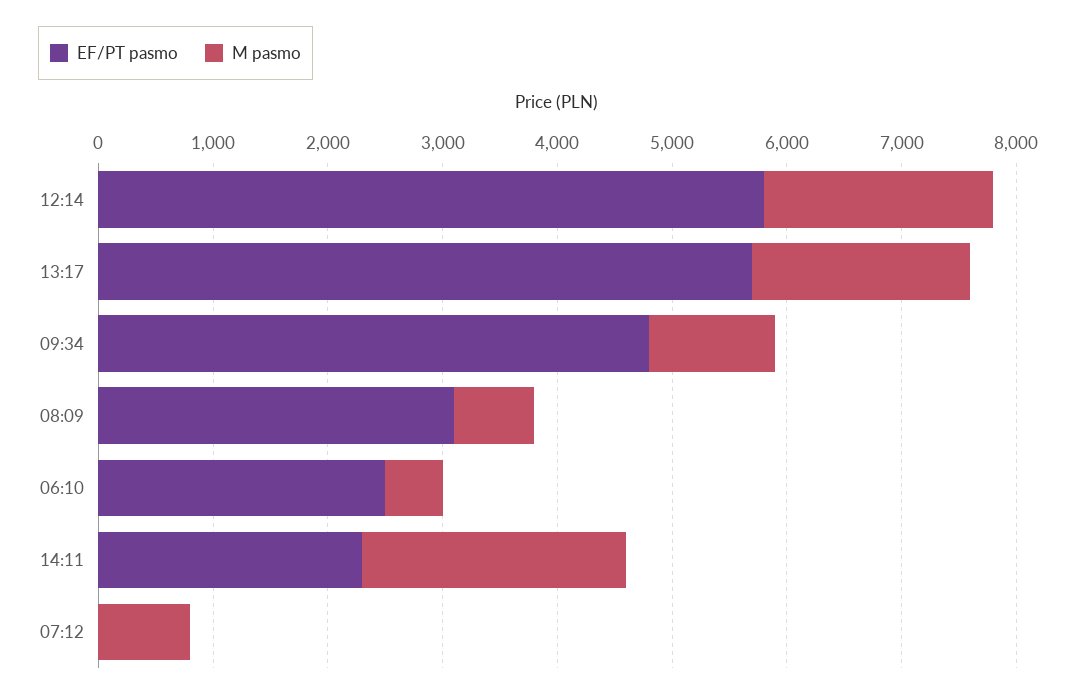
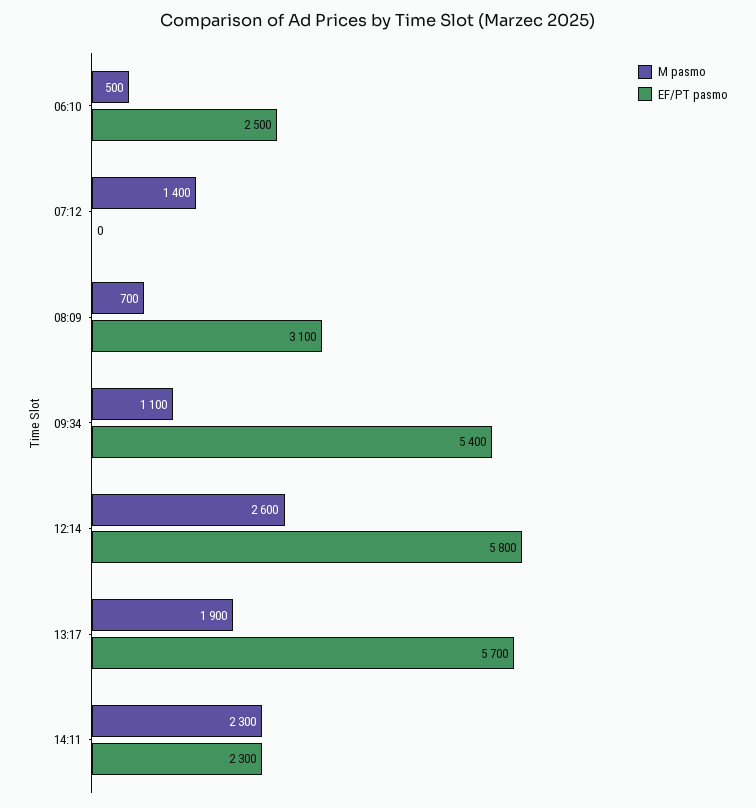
M pasmo, 12:14: 2000 -> 2600
EF/PT pasmo, 09:34: 4800 -> 5400
M pasmo, 07:12: 800 -> 1400

